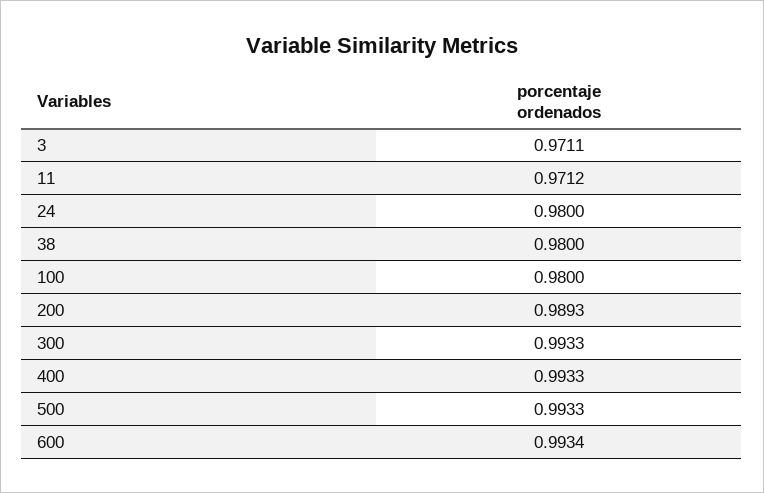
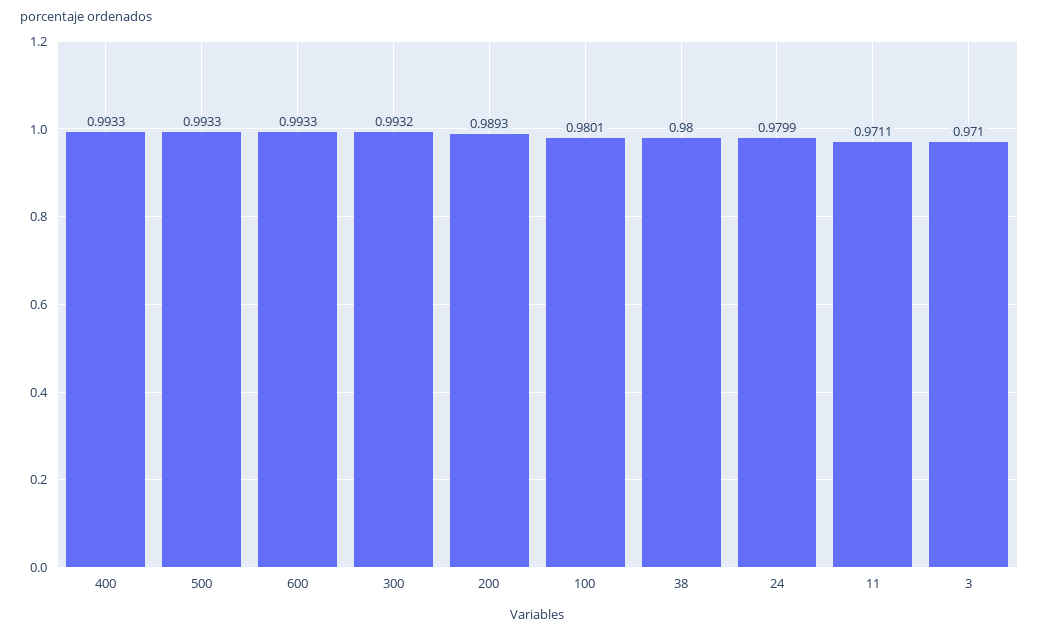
3: 0.9711 -> 0.971
11: 0.9712 -> 0.9711
24: 0.98 -> 0.9799
100: 0.98 -> 0.9801
300: 0.9933 -> 0.9932
600: 0.9934 -> 0.9933

